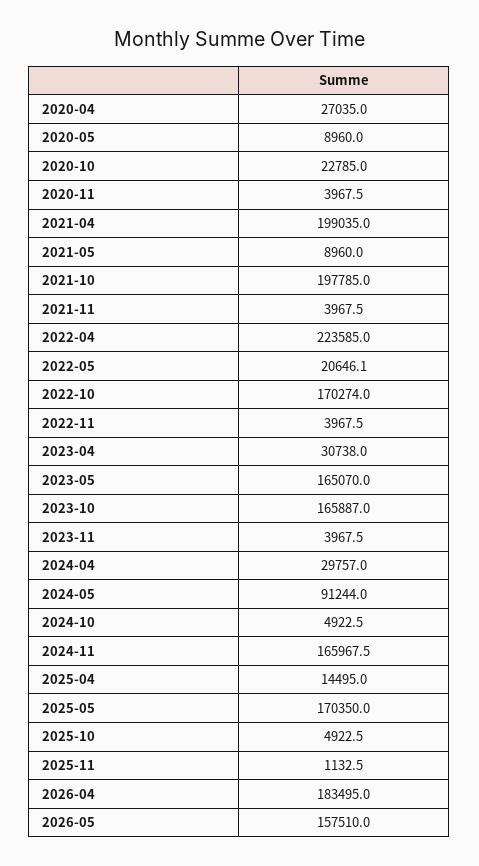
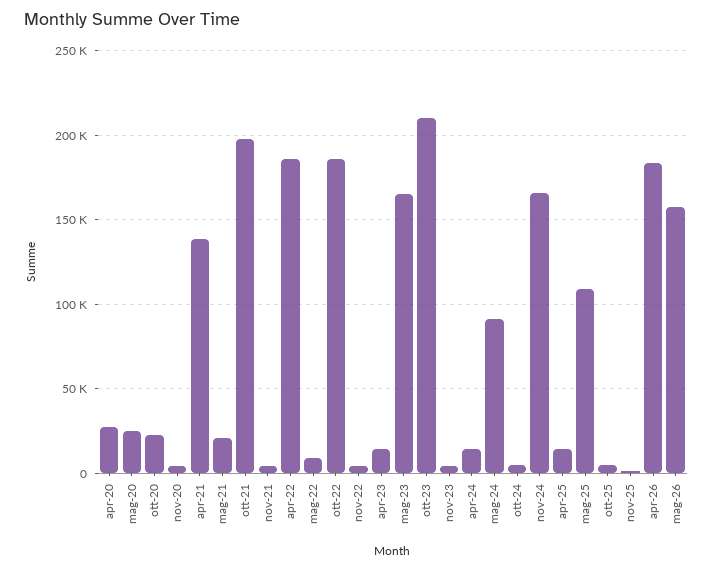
2020-05: 8960 -> 25000
2021-04: 199035 -> 140000
2021-05: 8960 -> 20000
2022-04: 223585 -> 185000
2022-05: 20646.1 -> 10000
2022-10: 170274 -> 185000
2023-04: 30738 -> 15000
2023-10: 165887 -> 210000
2024-04: 29757 -> 15000
2025-05: 170350 -> 110000

